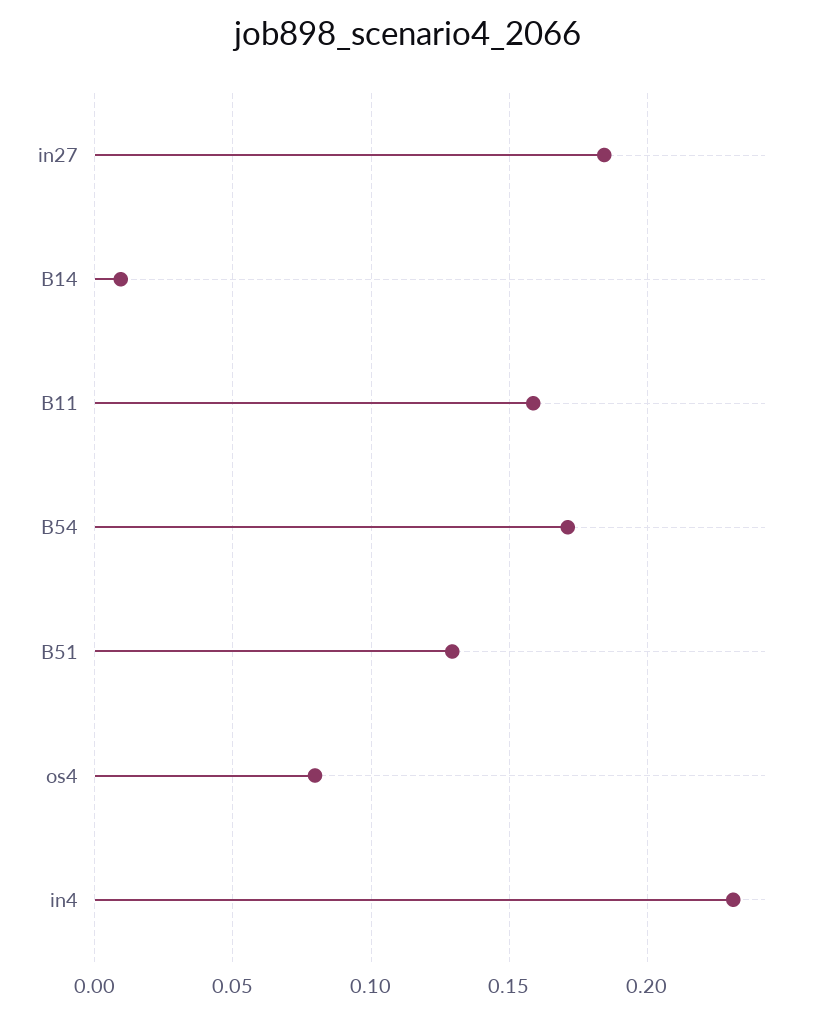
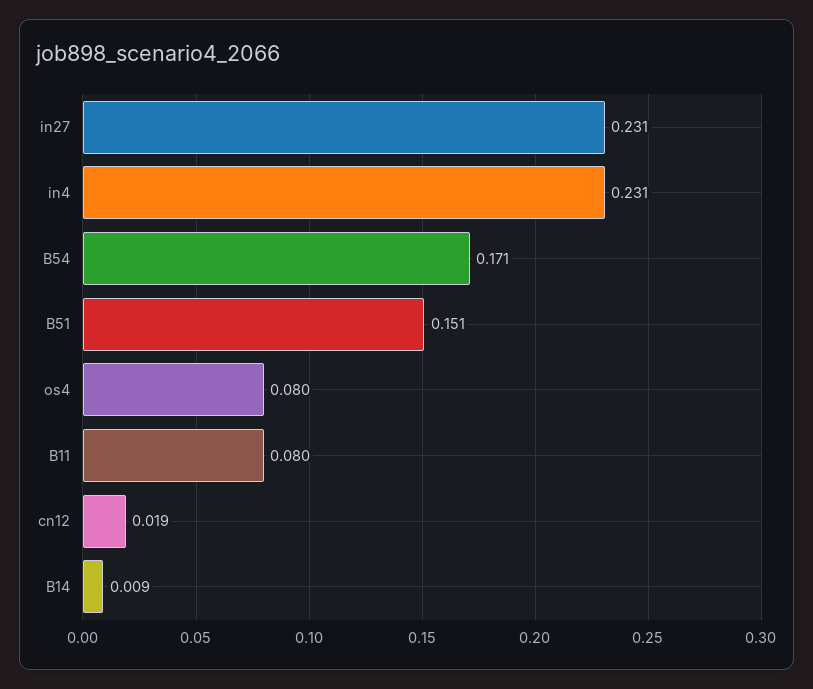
in27: 0.185 -> 0.231
B11: 0.16 -> 0.08
B51: 0.13 -> 0.151
cn12: none -> 0.019

